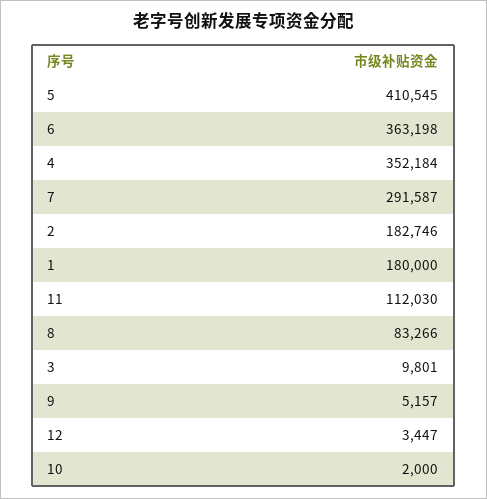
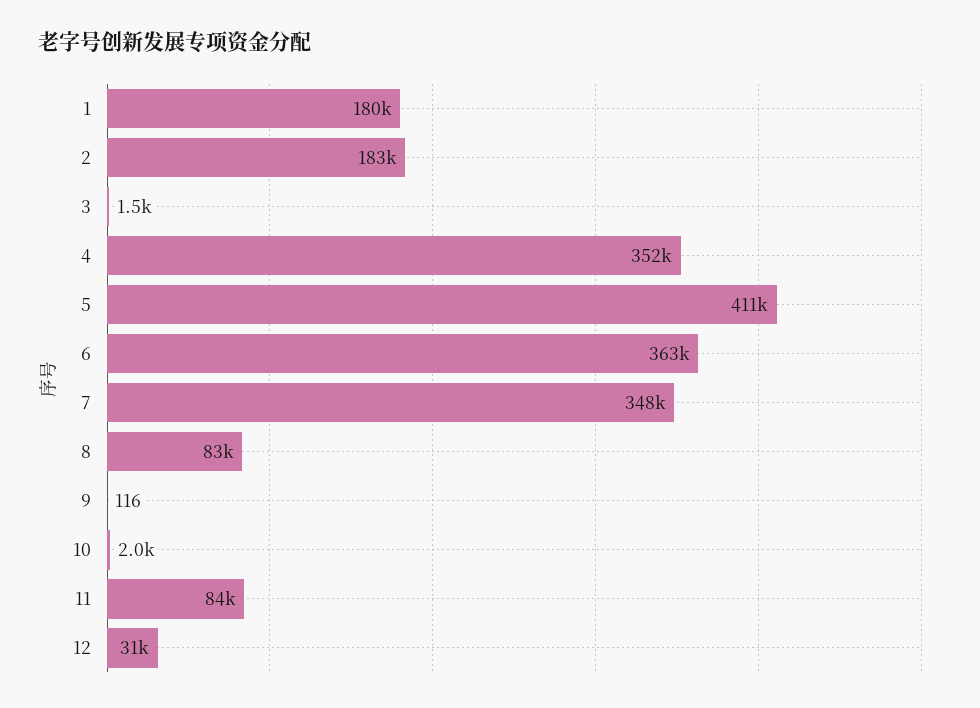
7: 291587 -> 348000
11: 112030 -> 84000
3: 9801 -> 1500
9: 5157 -> 116
12: 3447 -> 31000

